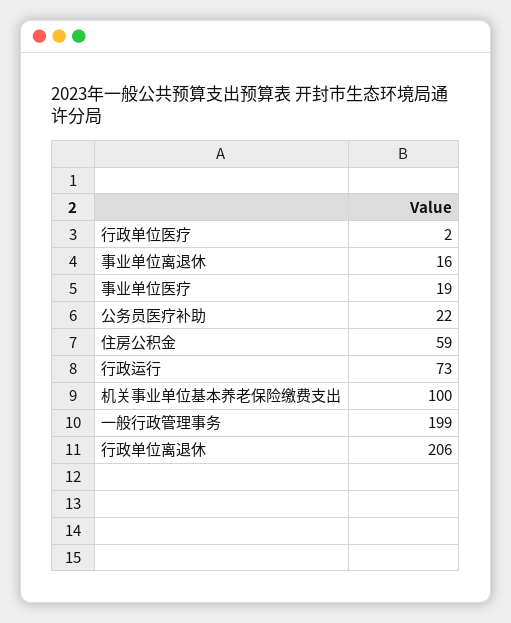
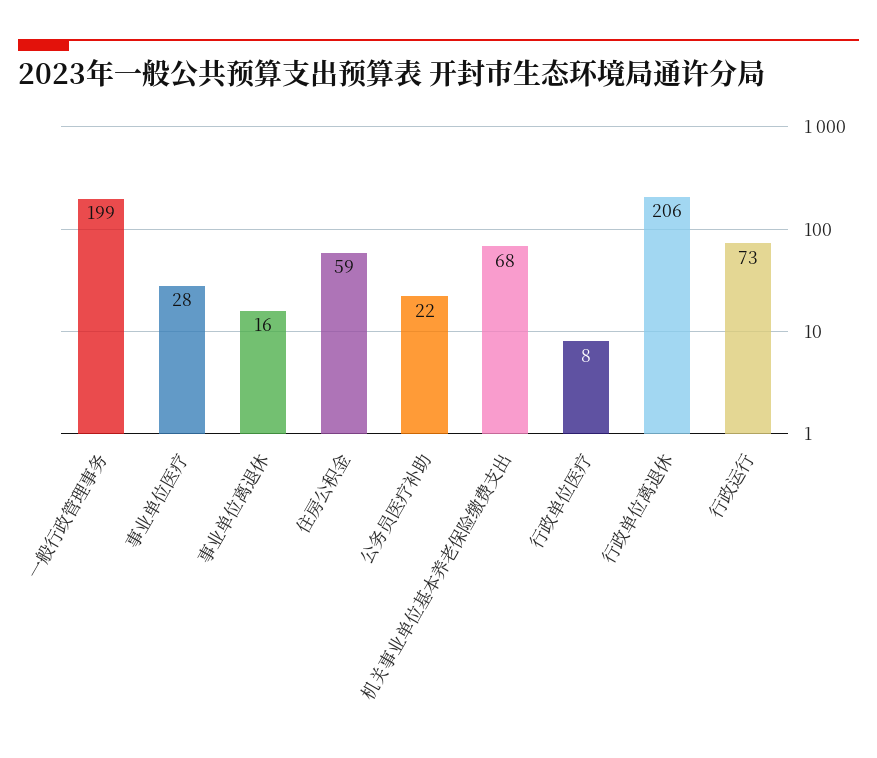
行政单位医疗: 2 -> 8
事业单位医疗: 19 -> 28
机关事业单位基本养老保险缴费支出: 100 -> 68

